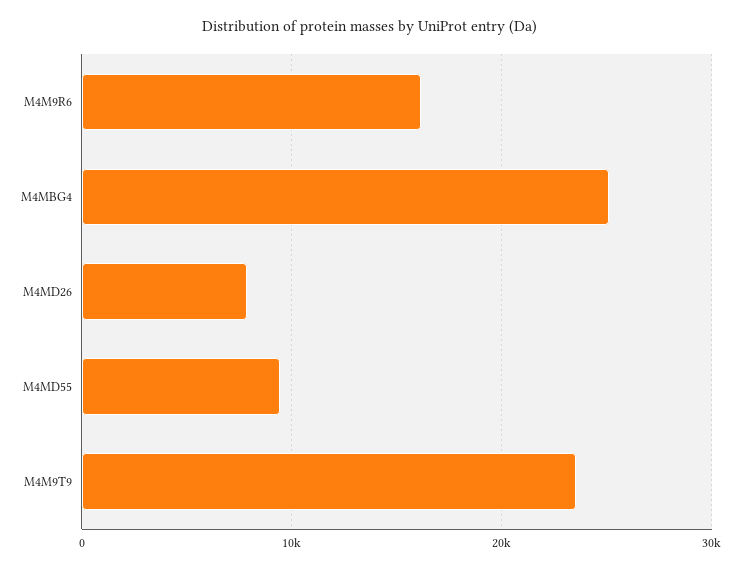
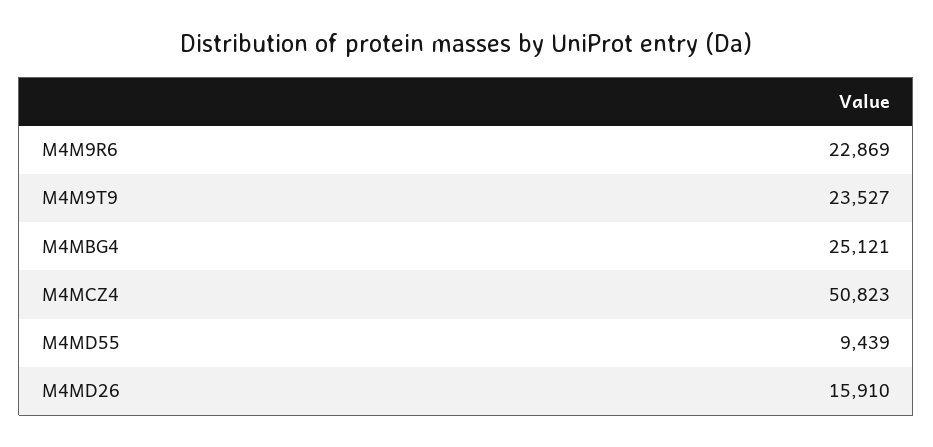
M4M9R6: 16000 -> 22869
M4MD26: 8000 -> 15910
M4MCZ4: none -> 50823

